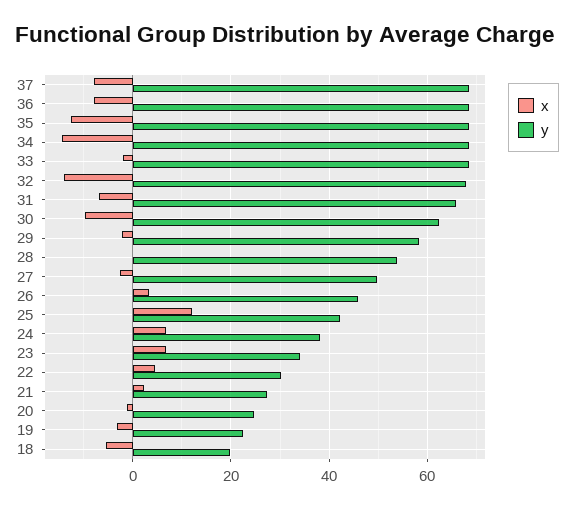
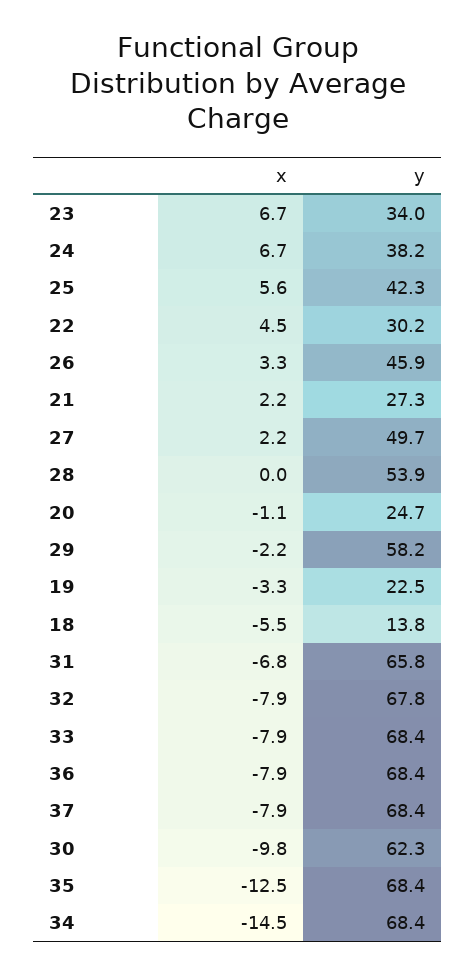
x, 33: -2 -> -7.9
x, 32: -14 -> -7.9
x, 27: -2 -> 2.2
x, 25: 12 -> 5.6
y, 18: 20 -> 13.8

